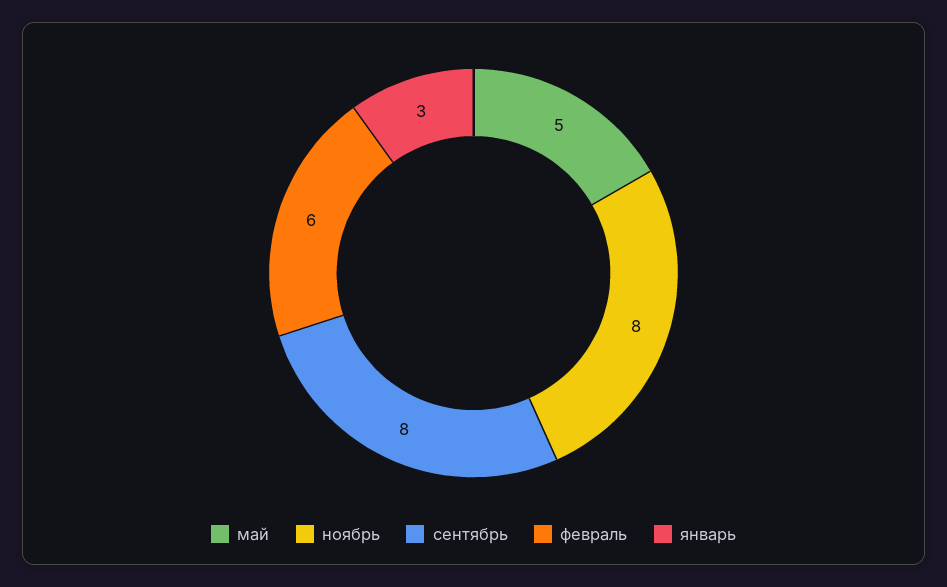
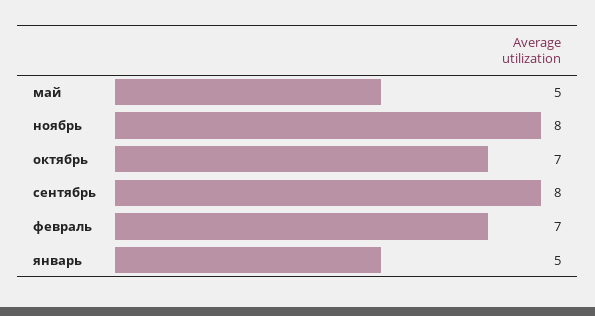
февраль: 6 -> 7
январь: 3 -> 5
октябрь: none -> 7

